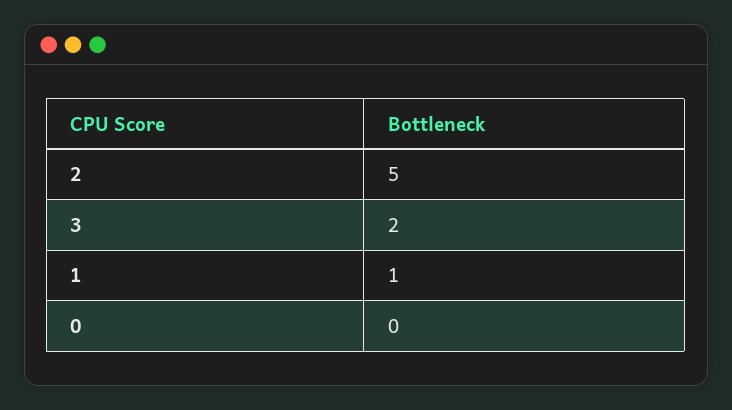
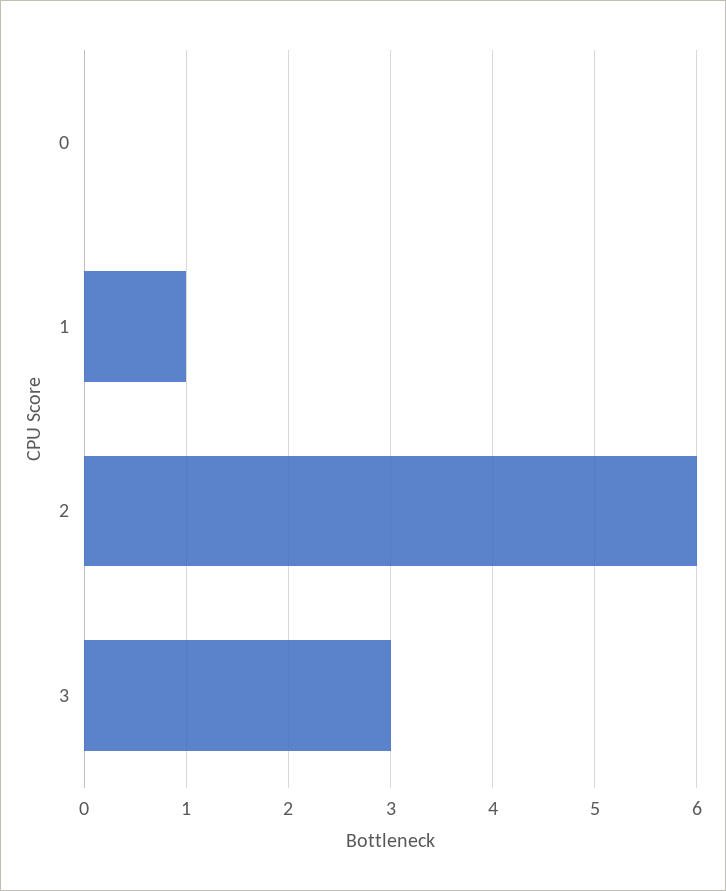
2: 5 -> 6
3: 2 -> 3

